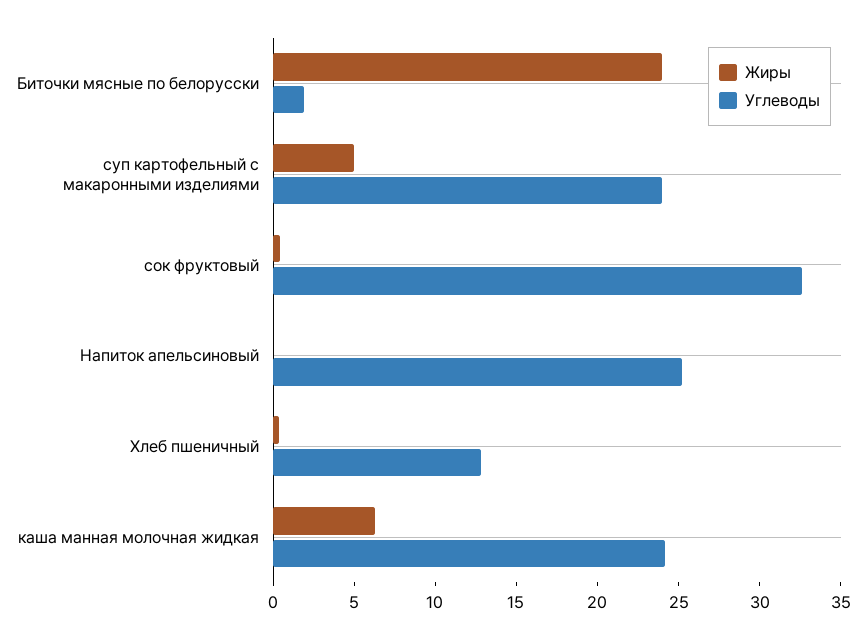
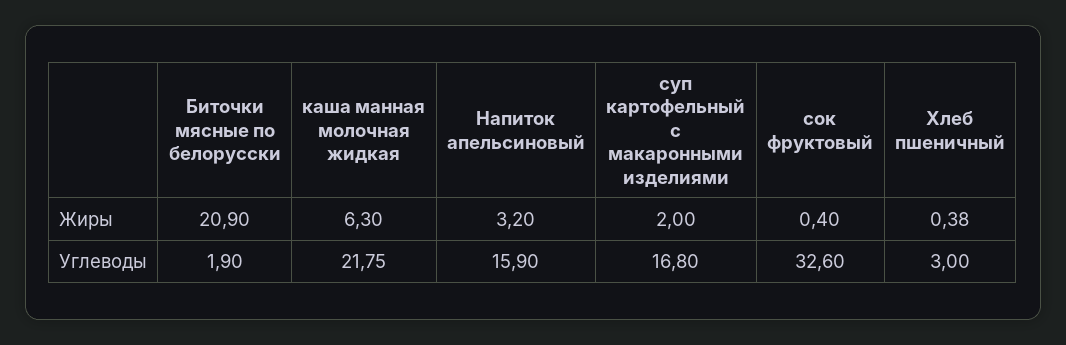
Жиры, Биточки мясные по белорусски: 24 -> 20.9
Жиры, суп картофельный с макаронными изделиями: 5 -> 2
Углеводы, суп картофельный с макаронными изделиями: 24 -> 16.8
Жиры, Напиток апельсиновый: 0 -> 3.2
Углеводы, Напиток апельсиновый: 25 -> 15.9
Углеводы, Хлеб пшеничный: 13 -> 3
Углеводы, каша манная молочная жидкая: 24 -> 21.75

